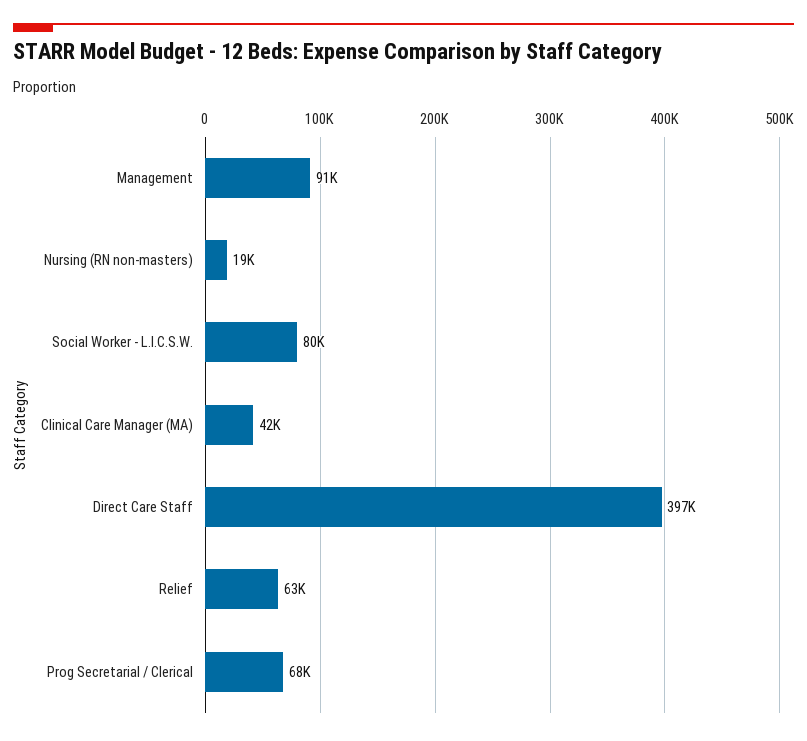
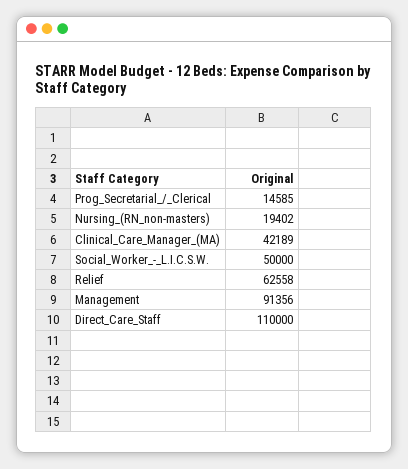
Social Worker - L.I.C.S.W.: 80000 -> 50000
Direct Care Staff: 397000 -> 110000
Prog Secretarial / Clerical: 68000 -> 14585

